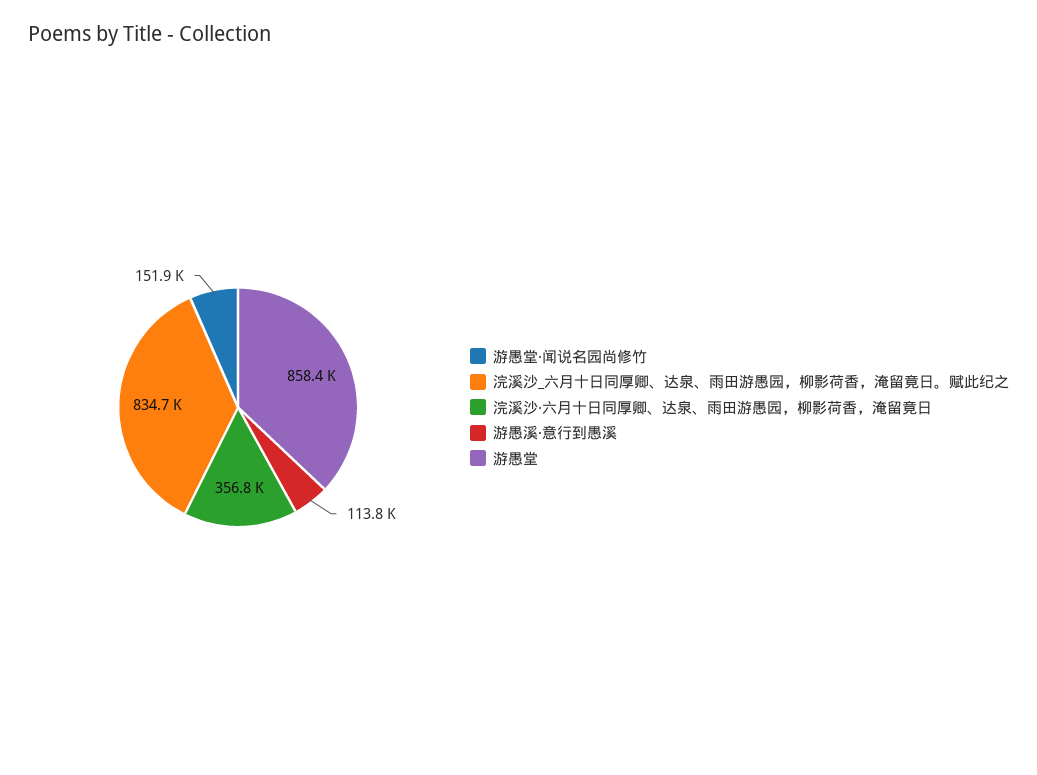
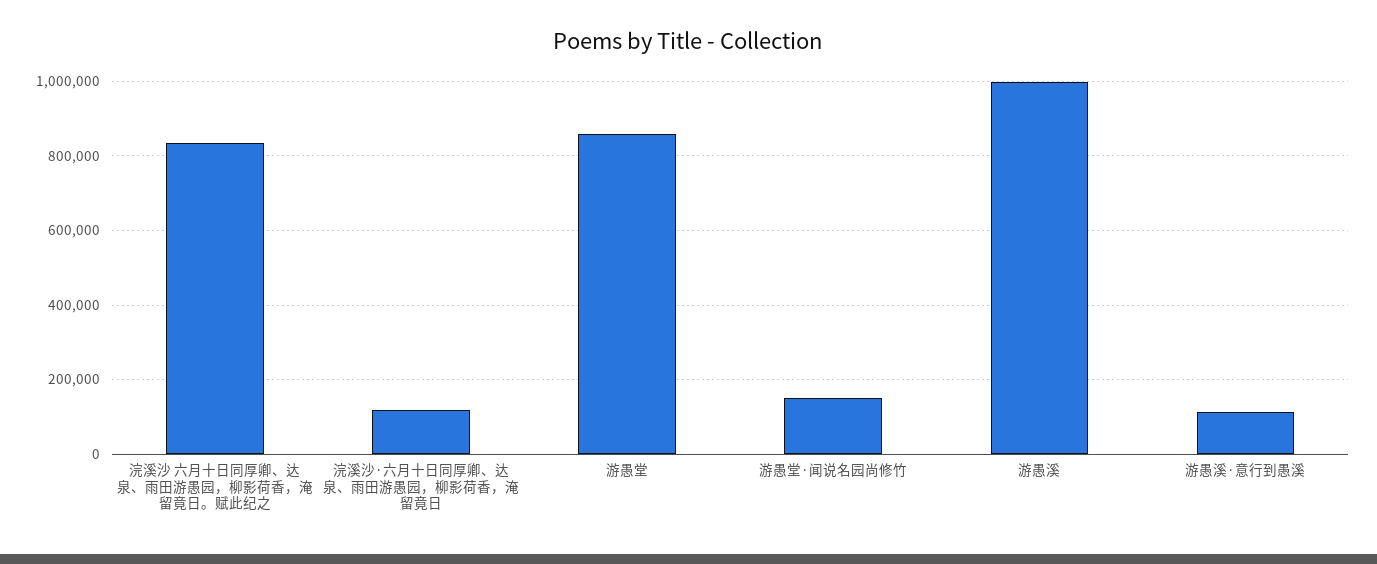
浣溪沙·六月十日同厚卿、达泉、雨田游愚园，柳影荷香，淹留竟日: 356800 -> 120000
游愚溪: none -> 1000000

